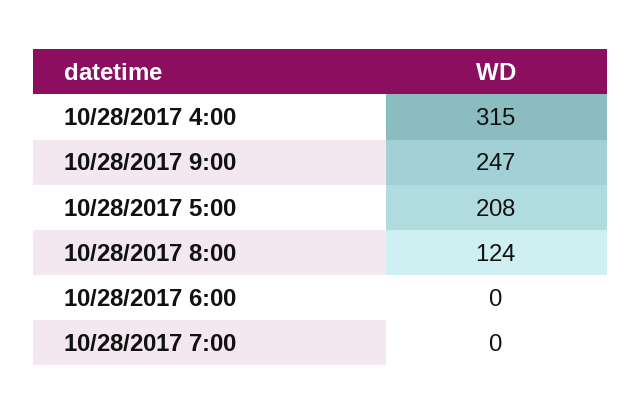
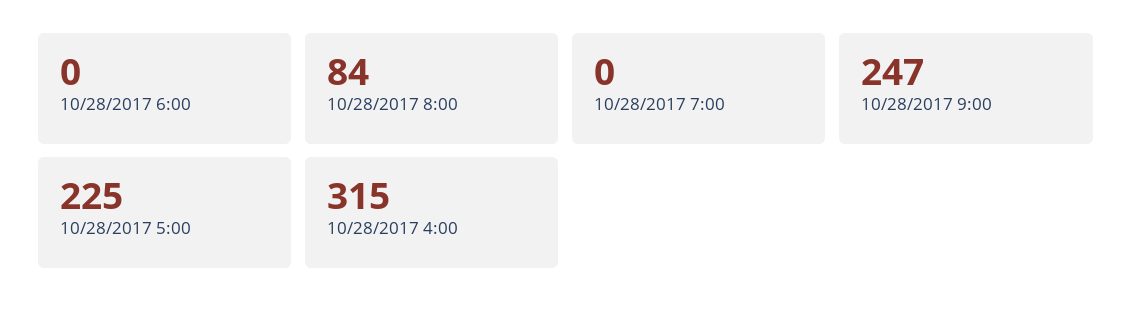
10/28/2017 5:00: 208 -> 225
10/28/2017 8:00: 124 -> 84

